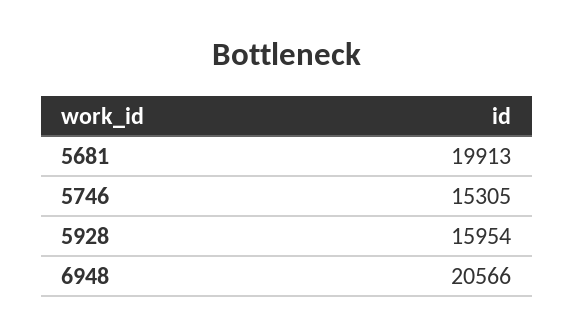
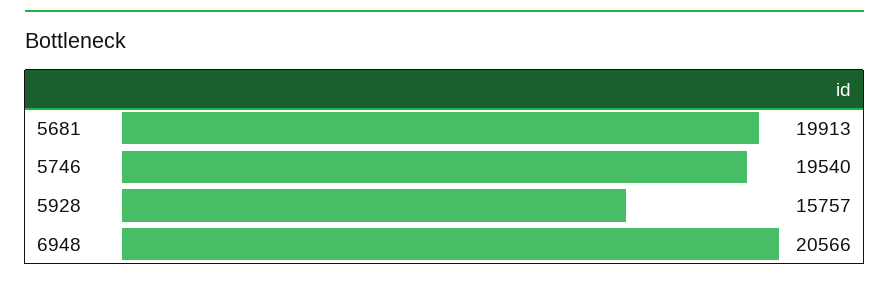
5746: 15305 -> 19540
5928: 15954 -> 15757

